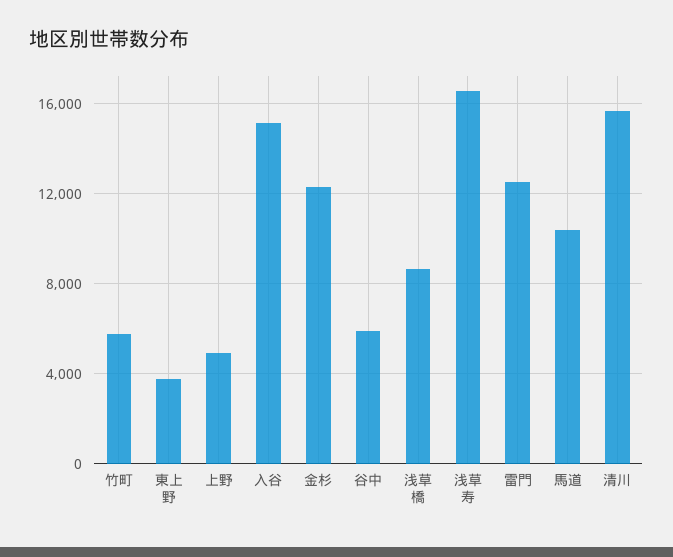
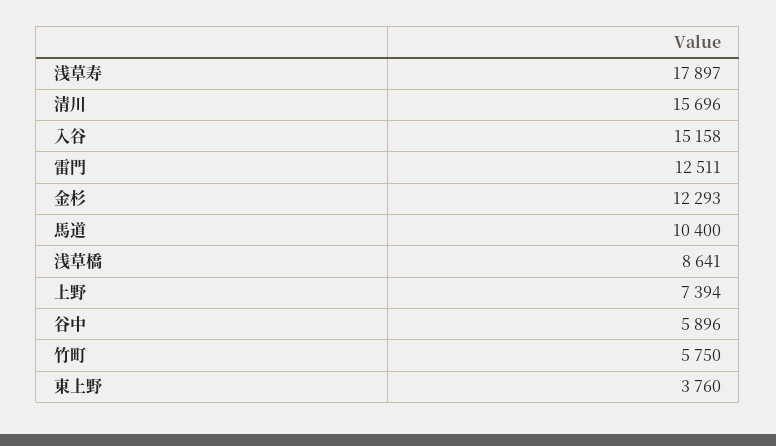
上野: 5000 -> 7394
浅草寿: 16500 -> 17897

